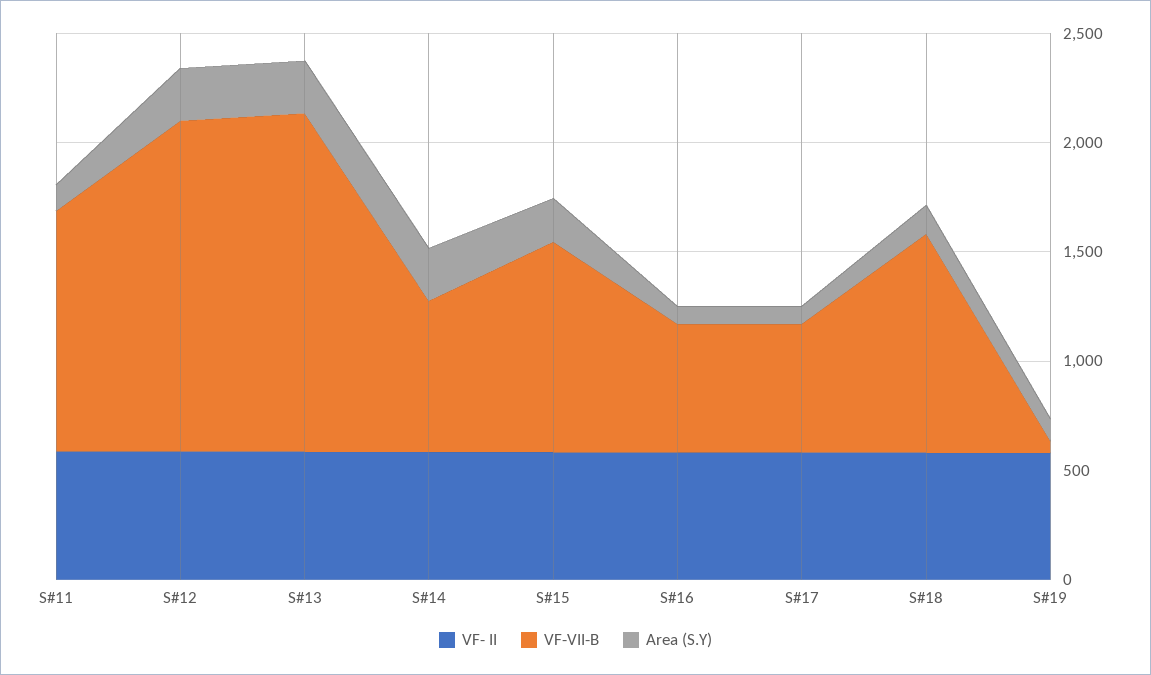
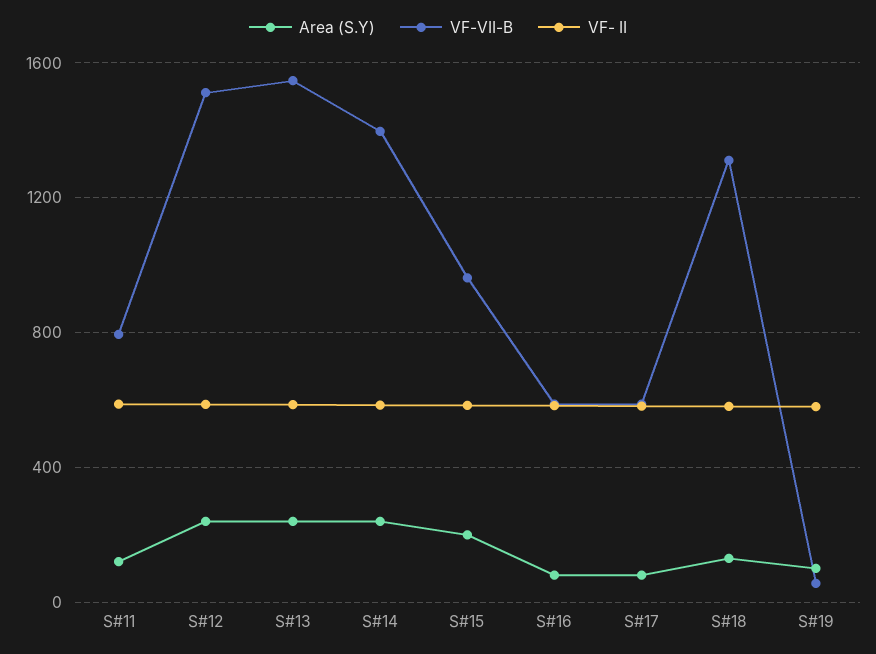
VF-VII-B, S#11: 1100 -> 800
VF-VII-B, S#14: 700 -> 1400
VF-VII-B, S#18: 1000 -> 1300

